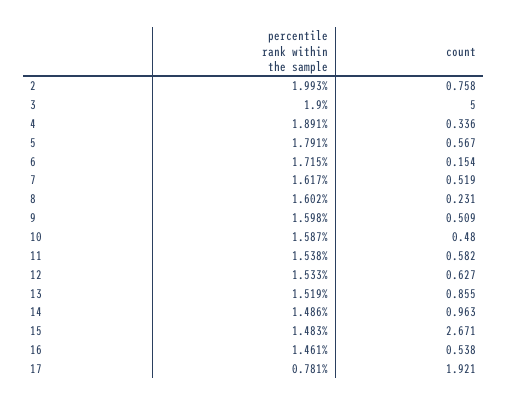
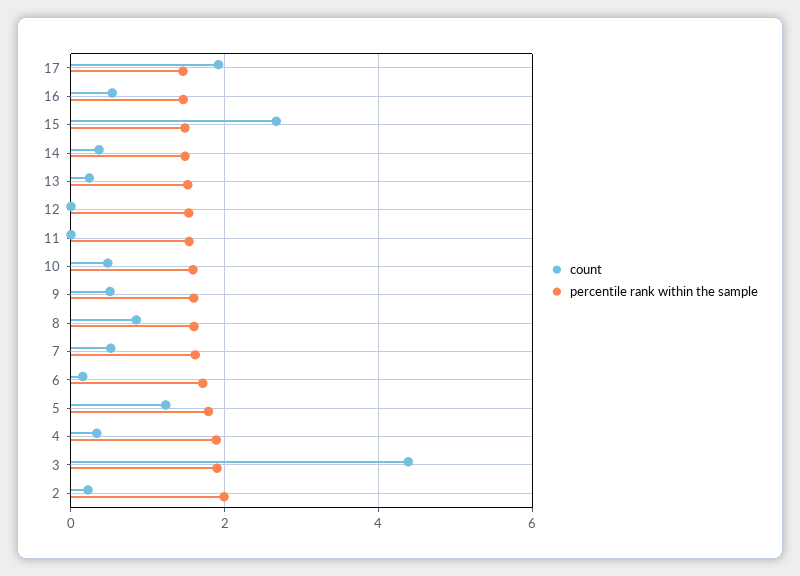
count, 2: 0.758 -> 0.2
count, 3: 5 -> 4.4
count, 5: 0.567 -> 1.2
count, 8: 0.231 -> 0.8
count, 11: 0.582 -> 0
count, 12: 0.627 -> 0
count, 13: 0.855 -> 0.2
count, 14: 0.963 -> 0.4
percentile rank within the sample, 17: 0.781 -> 1.4

